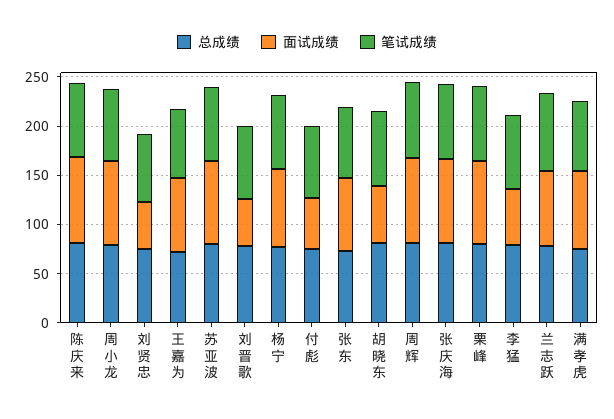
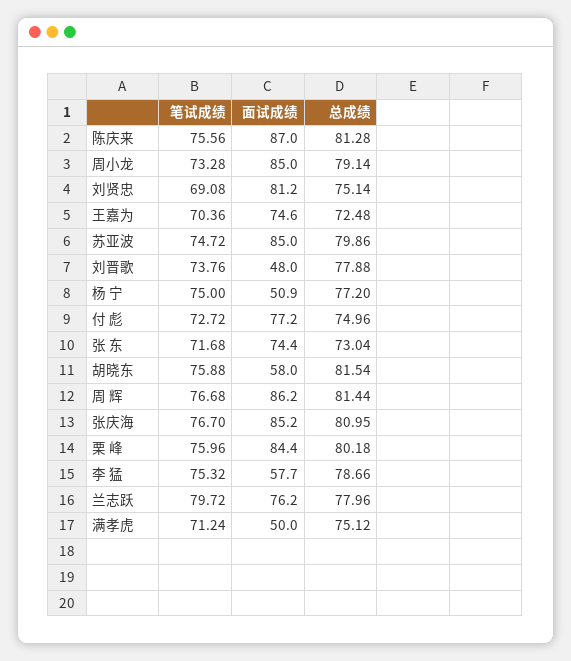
面试成绩, 刘贤忠: 50 -> 81.2
面试成绩, 杨 宁: 80 -> 50.9
面试成绩, 付 彪: 50 -> 77.2
面试成绩, 满孝虎: 80 -> 50

